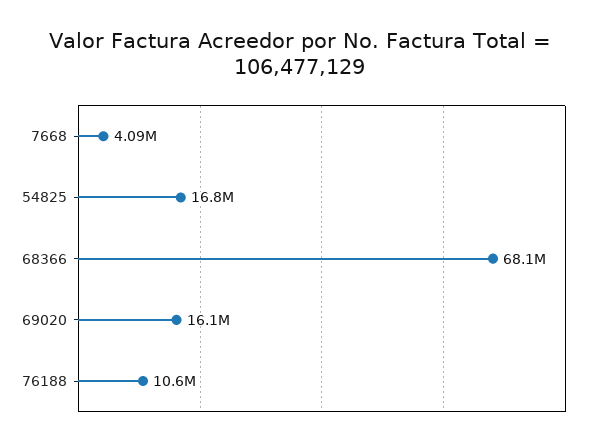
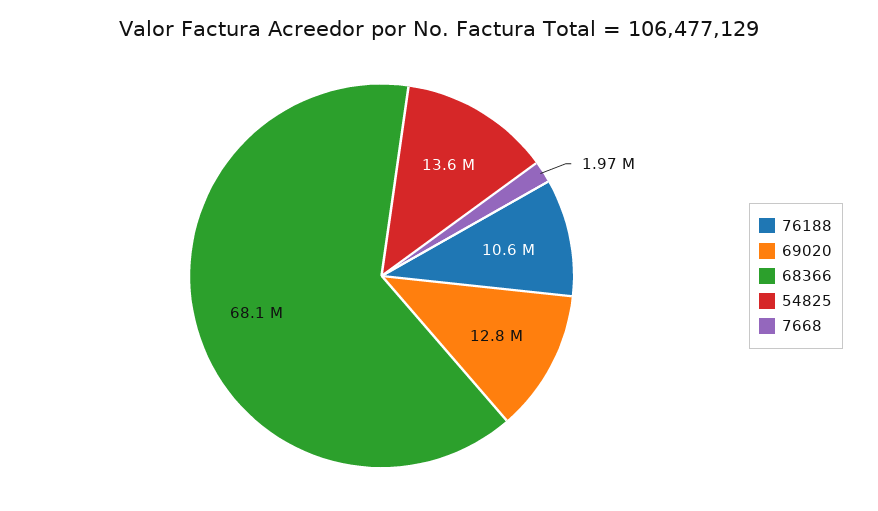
7668: 4090000 -> 1970000
54825: 16800000 -> 13600000
69020: 16100000 -> 12800000

